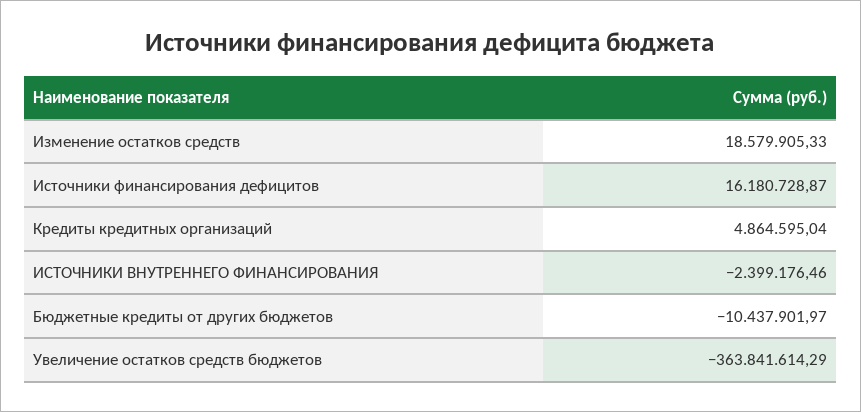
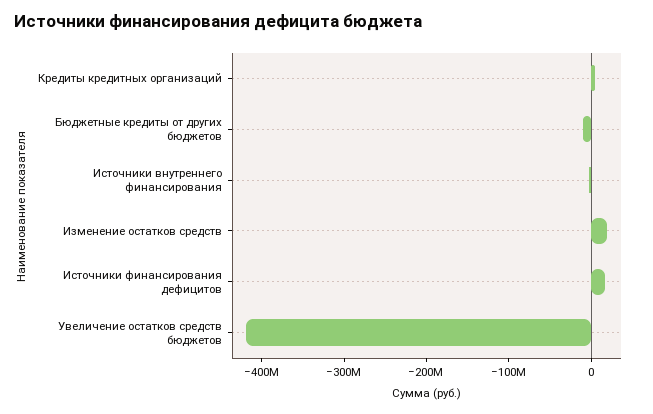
Увеличение остатков средств бюджетов: -363841614.29 -> -420000000

